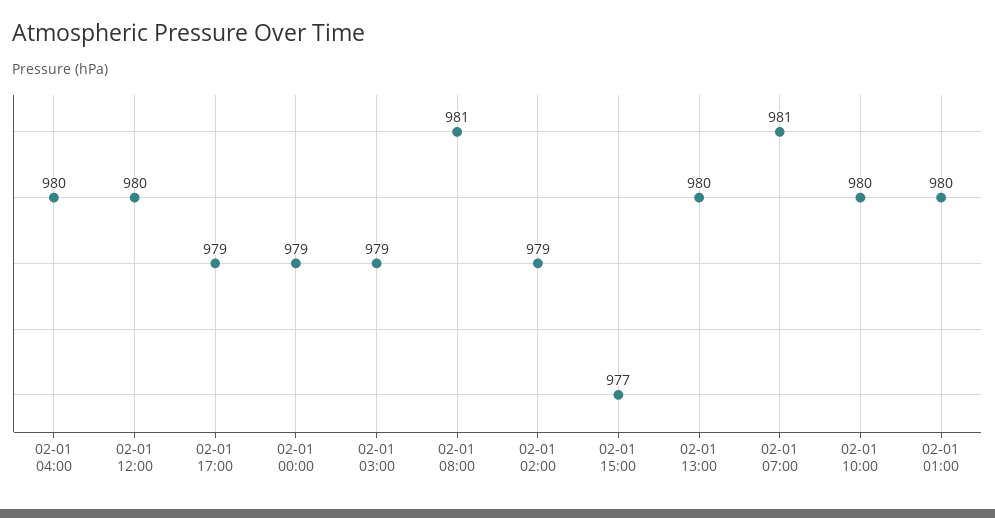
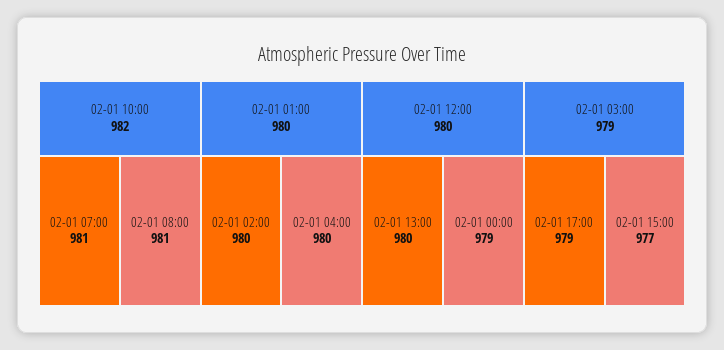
02-01 02:00: 979 -> 980
02-01 10:00: 980 -> 982

